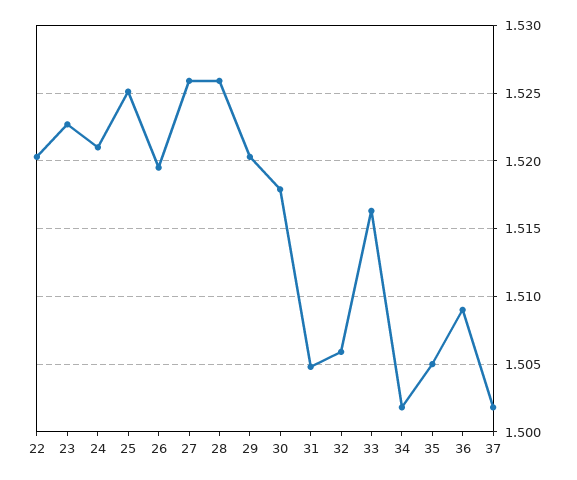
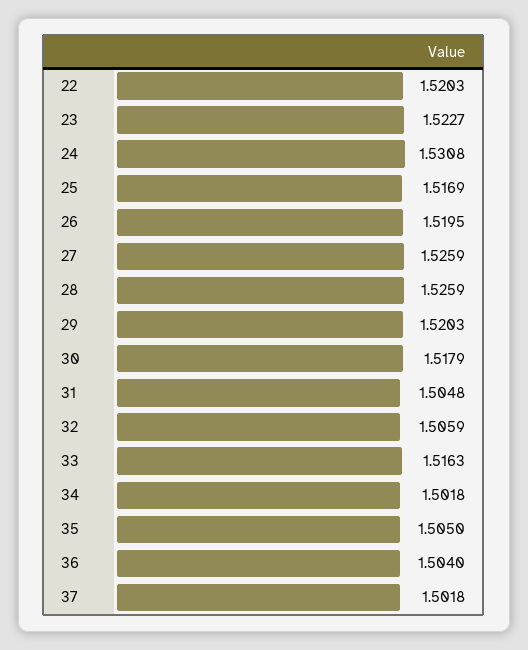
24: 1.521 -> 1.5308
25: 1.525 -> 1.5169
36: 1.509 -> 1.504

